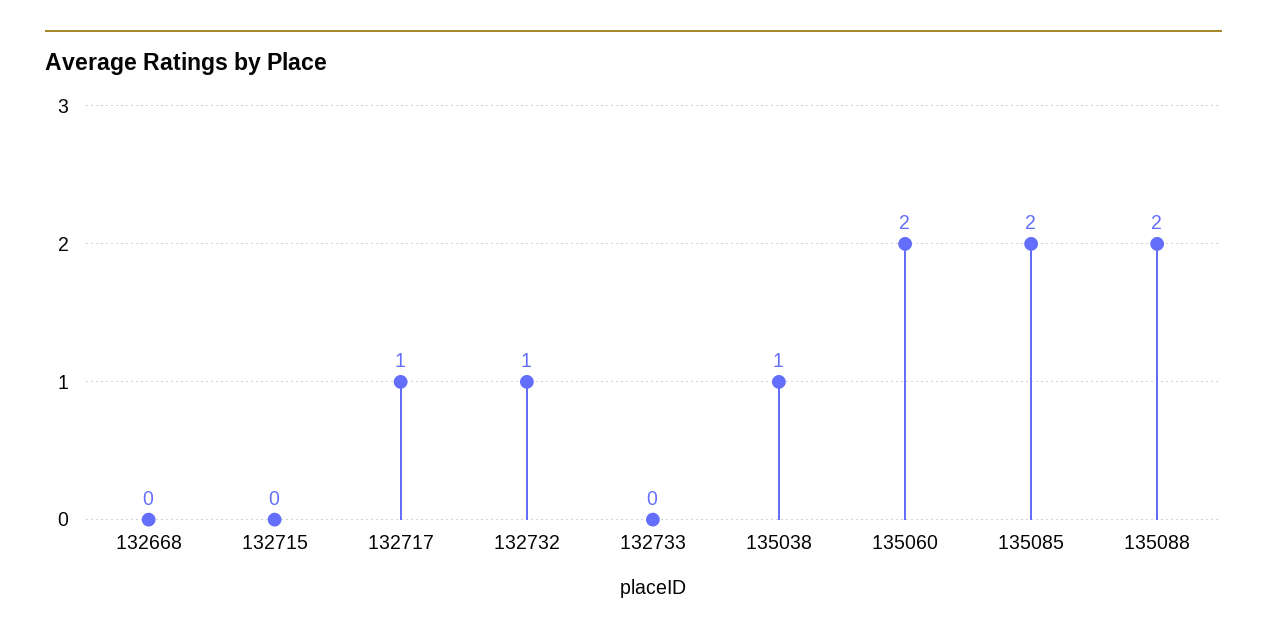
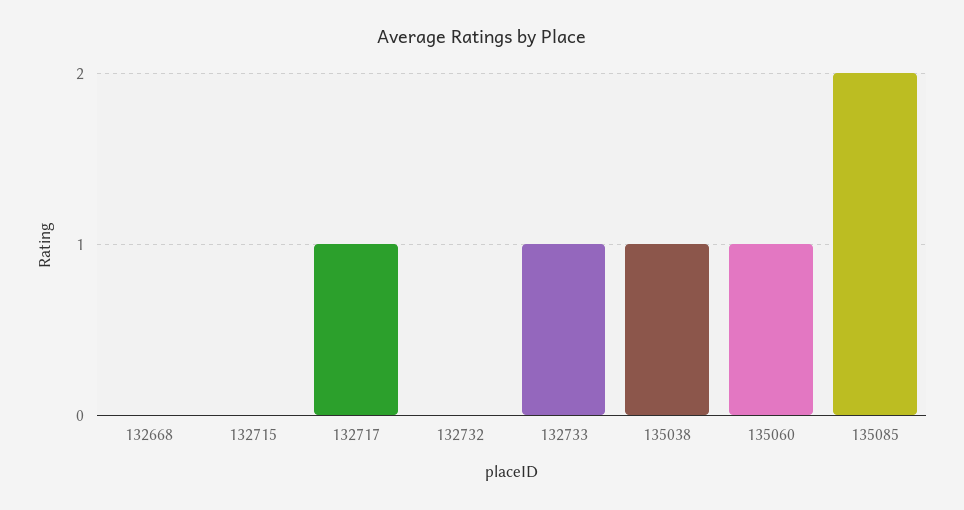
132732: 1 -> 0
132733: 0 -> 1
135060: 2 -> 1
135088: 2 -> none

